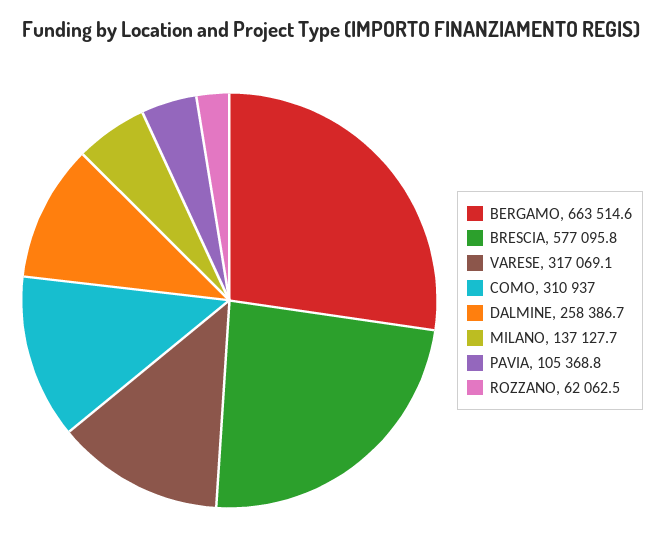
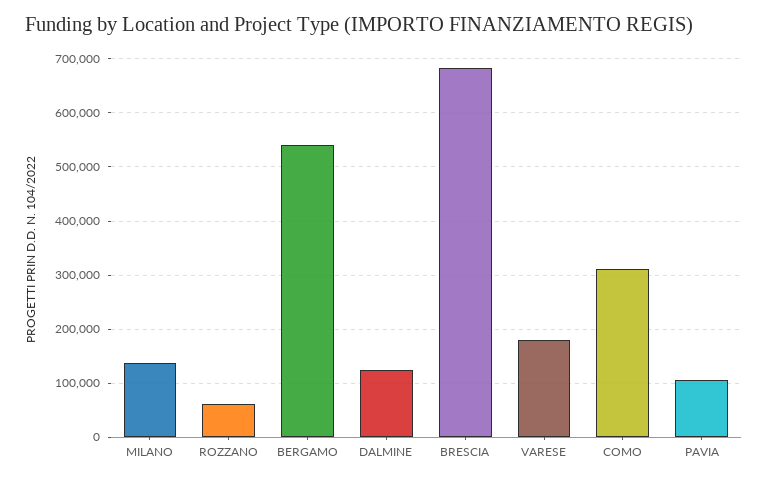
BERGAMO: 663514.6 -> 540000
BRESCIA: 577095.8 -> 680000
VARESE: 317069.1 -> 180000
DALMINE: 258386.7 -> 120000

